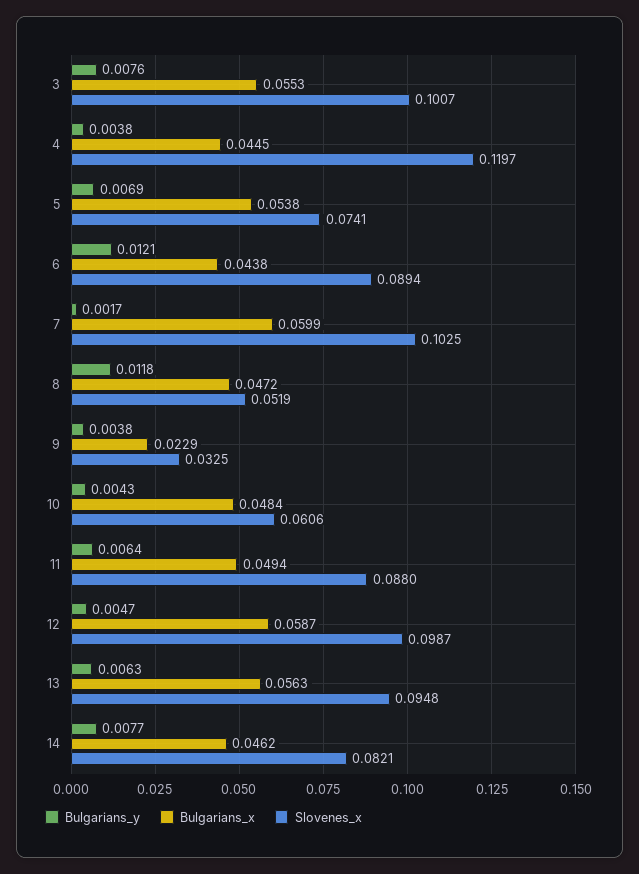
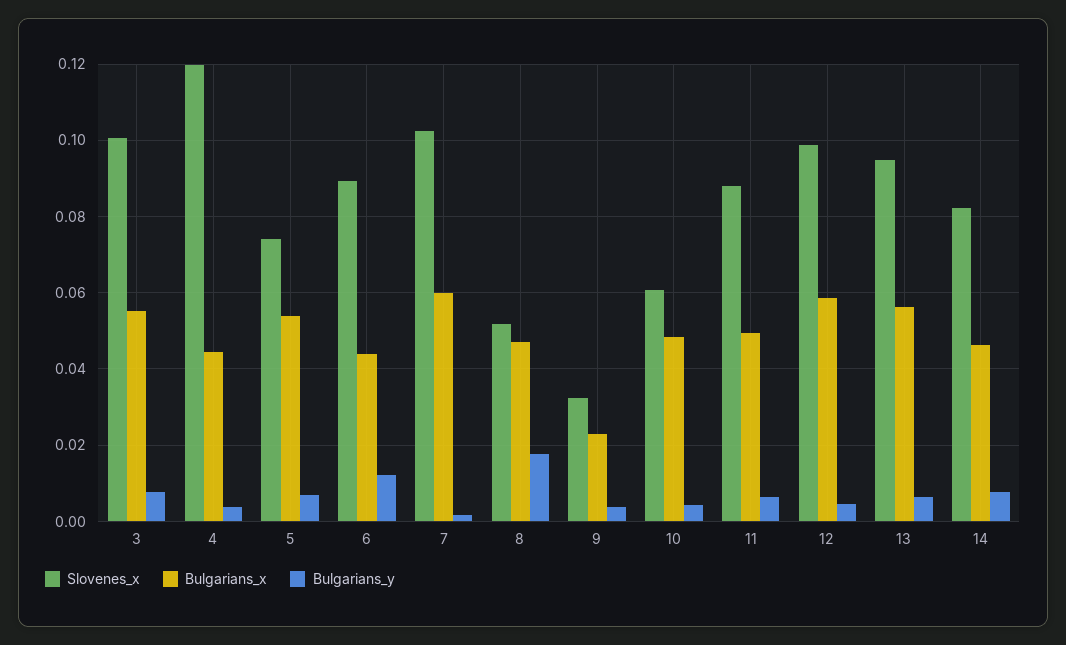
Bulgarians_y, 8: 0.0118 -> 0.018

